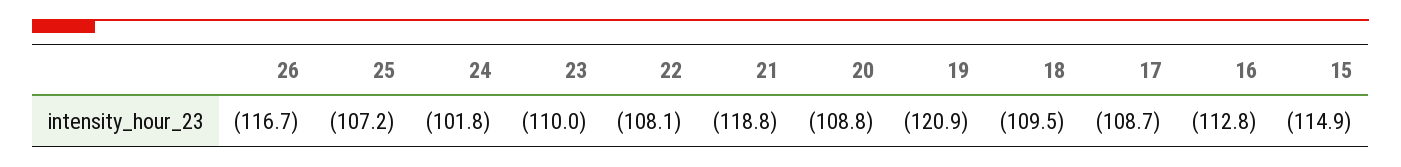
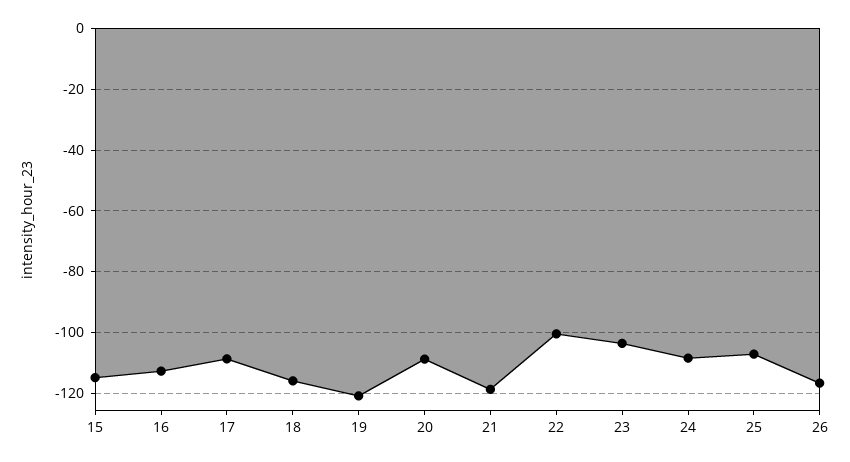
24: -101.8 -> -108
23: -110 -> -104
22: -108.1 -> -100
18: -109.5 -> -116

